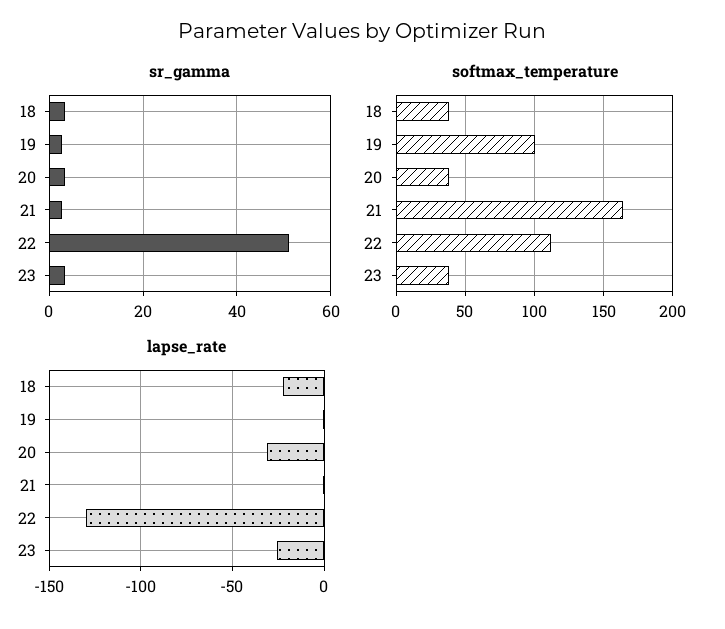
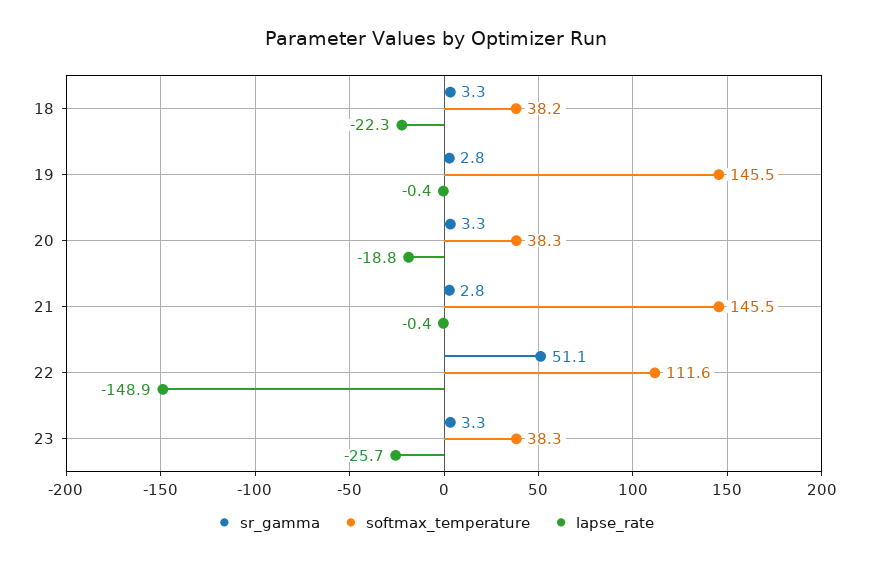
softmax_temperature, 19: 100 -> 145.5
softmax_temperature, 21: 165 -> 145.5
lapse_rate, 20: -30 -> -18.8
lapse_rate, 22: -130 -> -148.9

